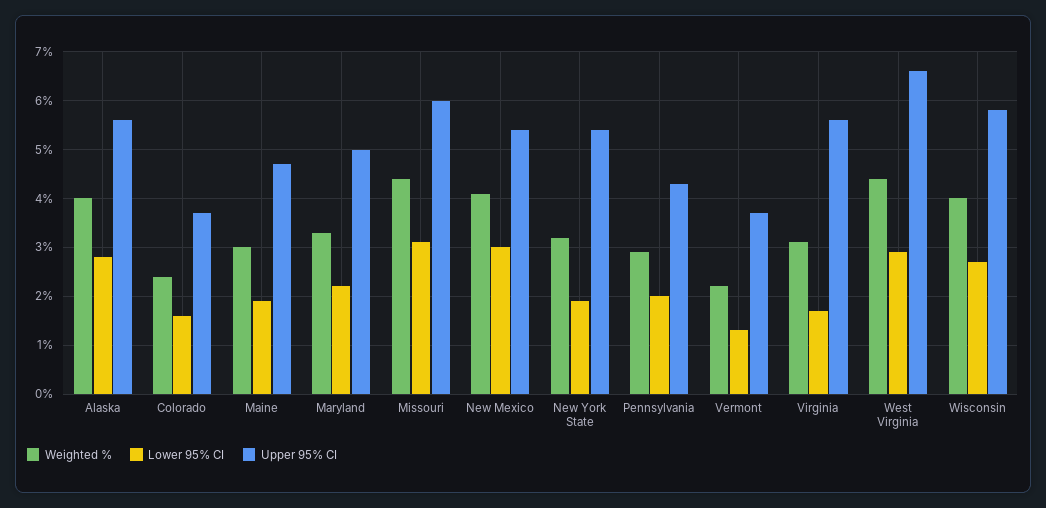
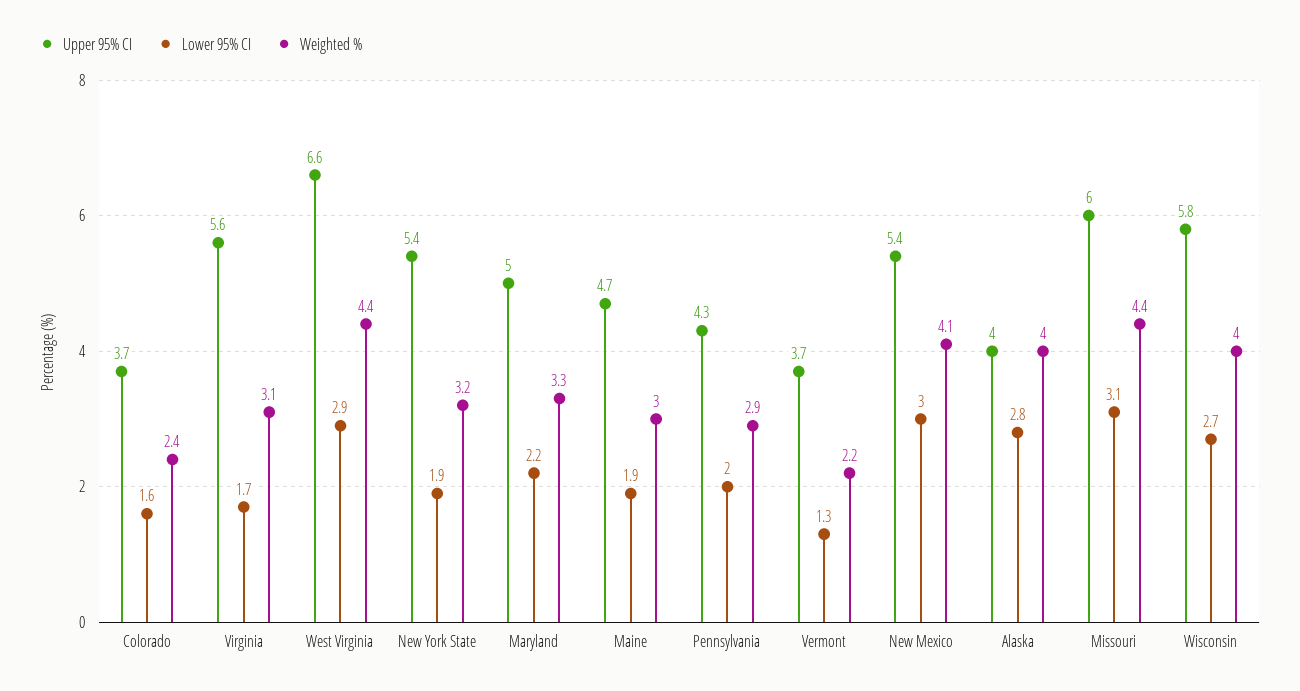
Upper 95% CI, Alaska: 5.5 -> 4

